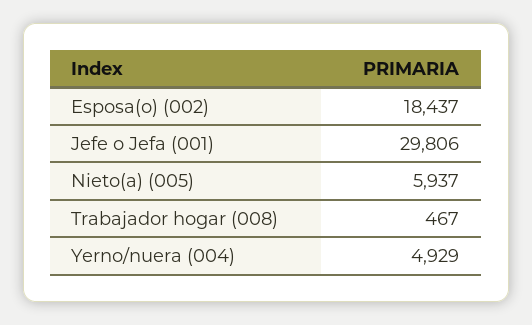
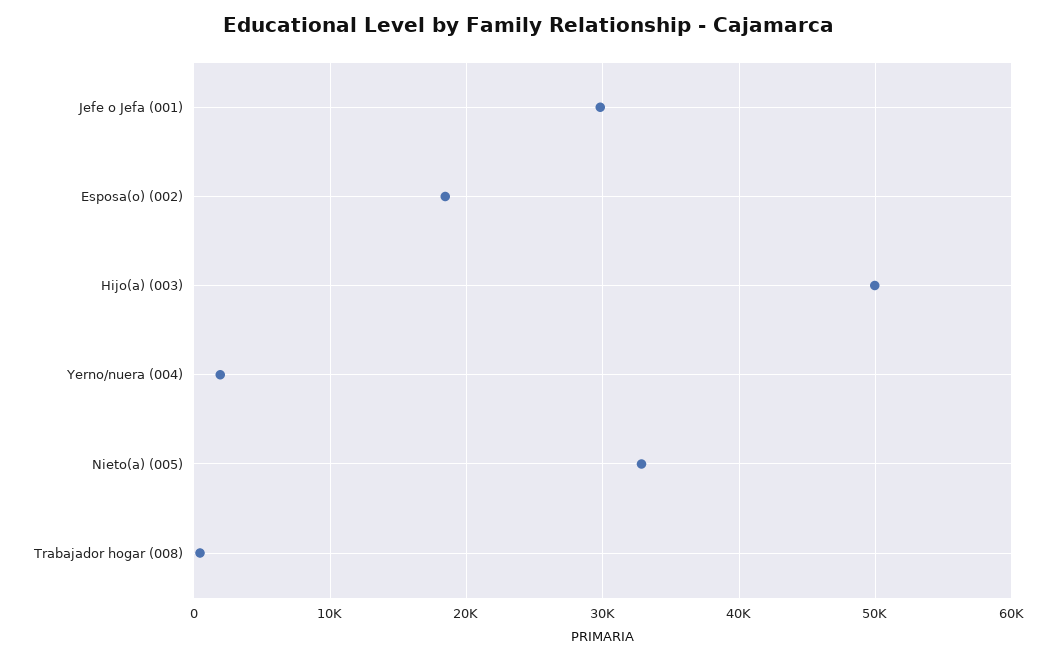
Nieto(a) (005): 5937 -> 33000
Yerno/nuera (004): 4929 -> 2000
Hijo(a) (003): none -> 50000

